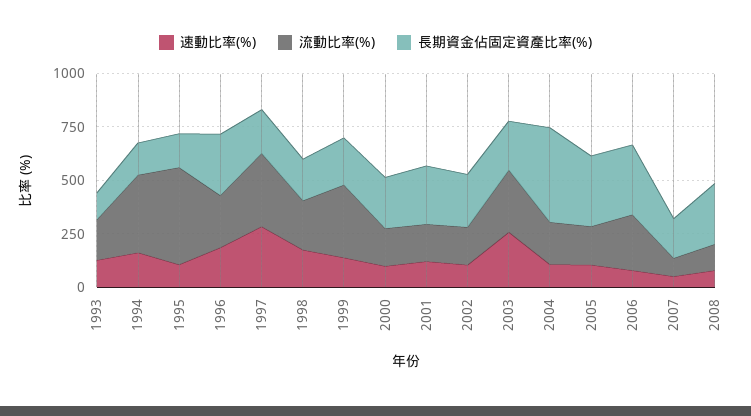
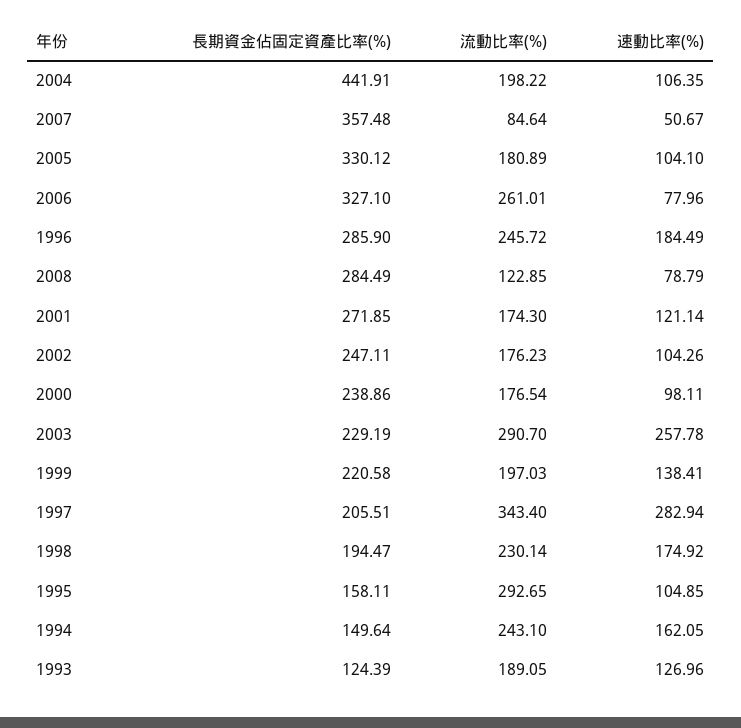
流動比率(%), 1994: 350 -> 243.1
流動比率(%), 1995: 450 -> 292.65
流動比率(%), 1999: 350 -> 197.03
長期資金佔固定資產比率(%), 2007: 200 -> 357.48

